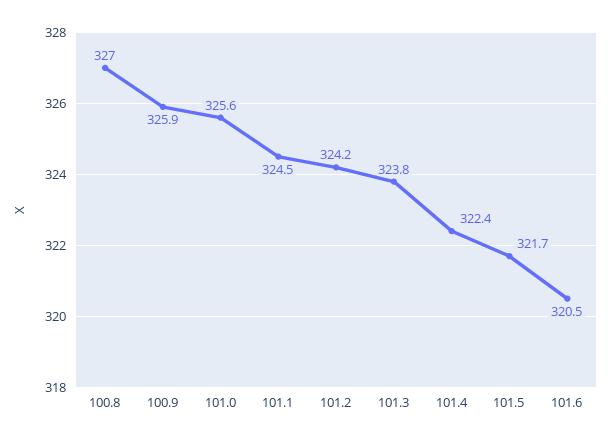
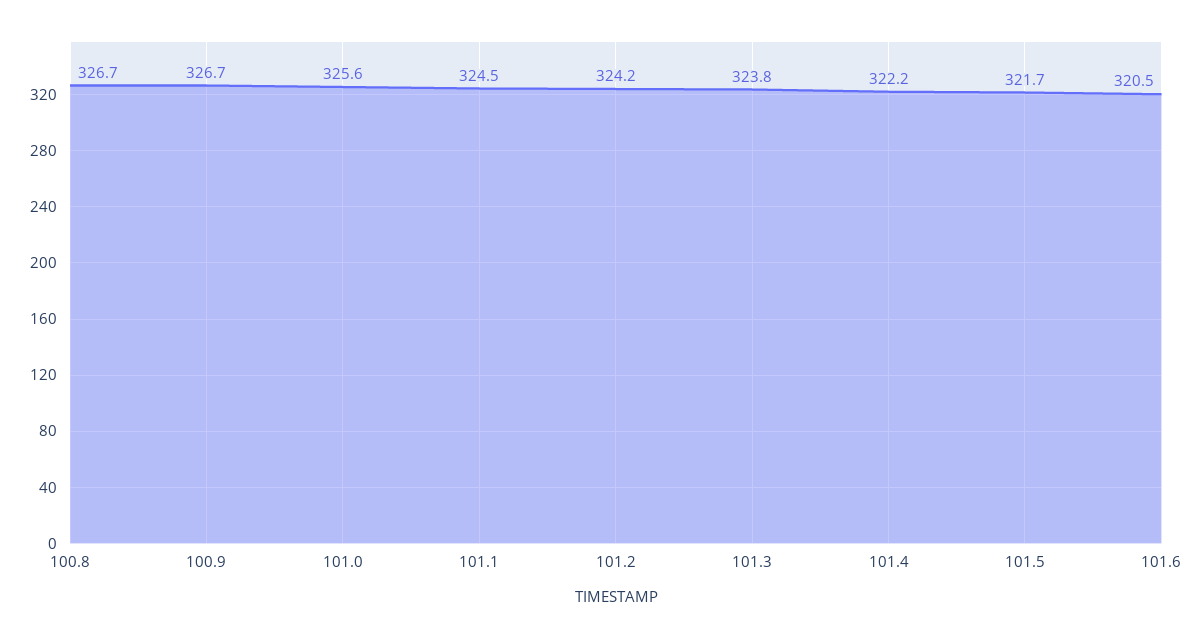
100.8: 327 -> 326.7
100.9: 325.9 -> 326.7
101.4: 322.4 -> 322.2

